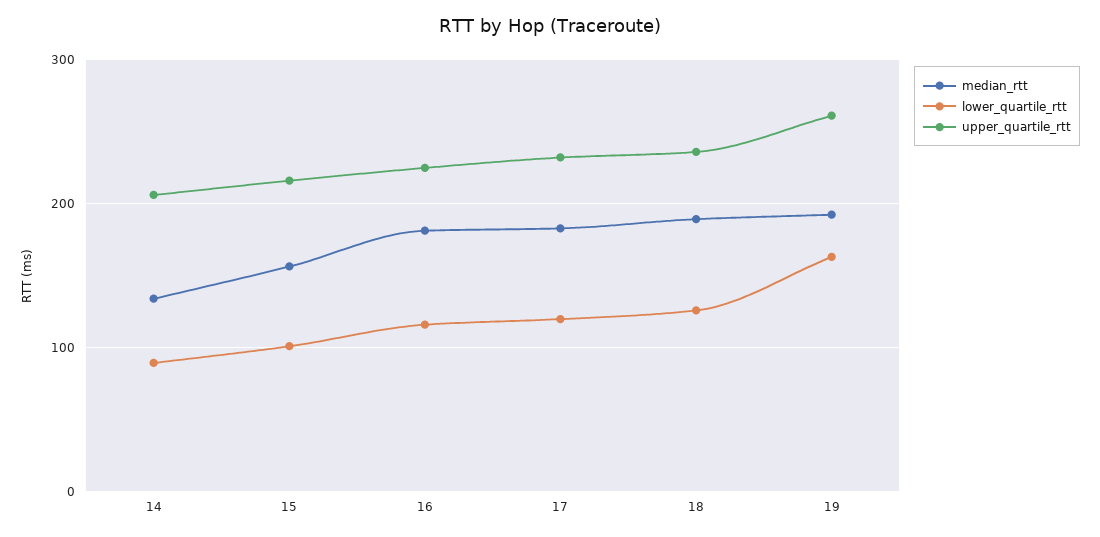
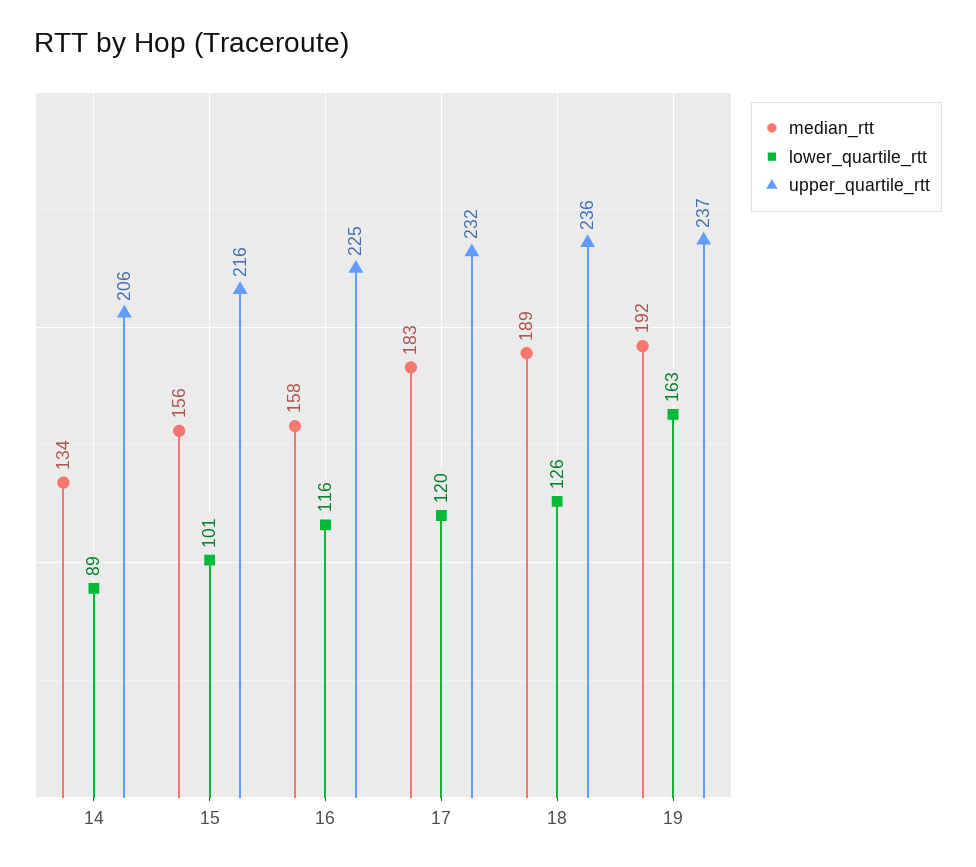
median_rtt, 16: 180 -> 158
upper_quartile_rtt, 19: 260 -> 237

